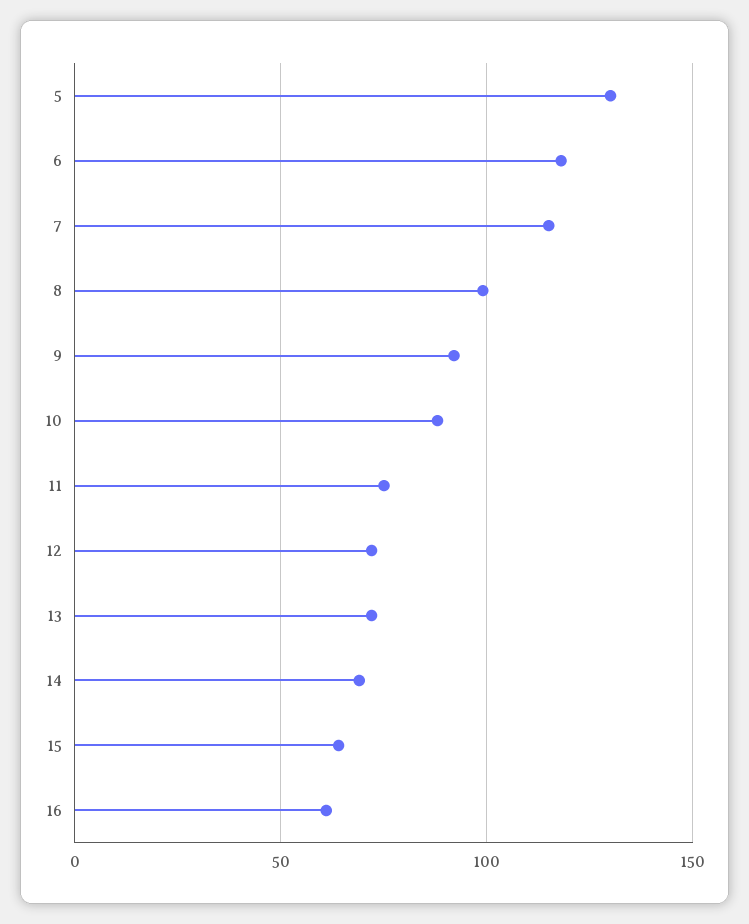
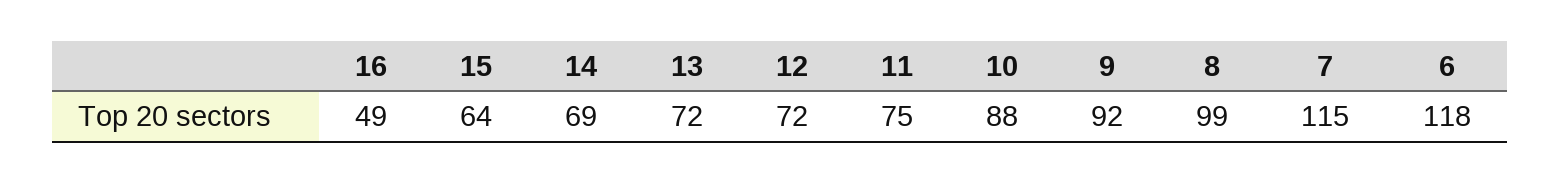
5: 130 -> none
16: 60 -> 49

